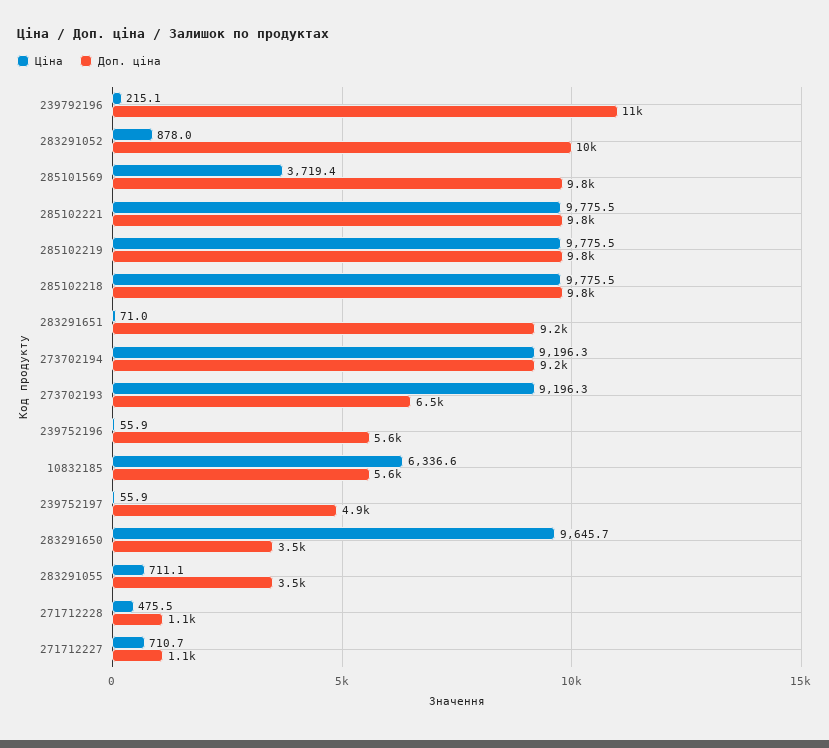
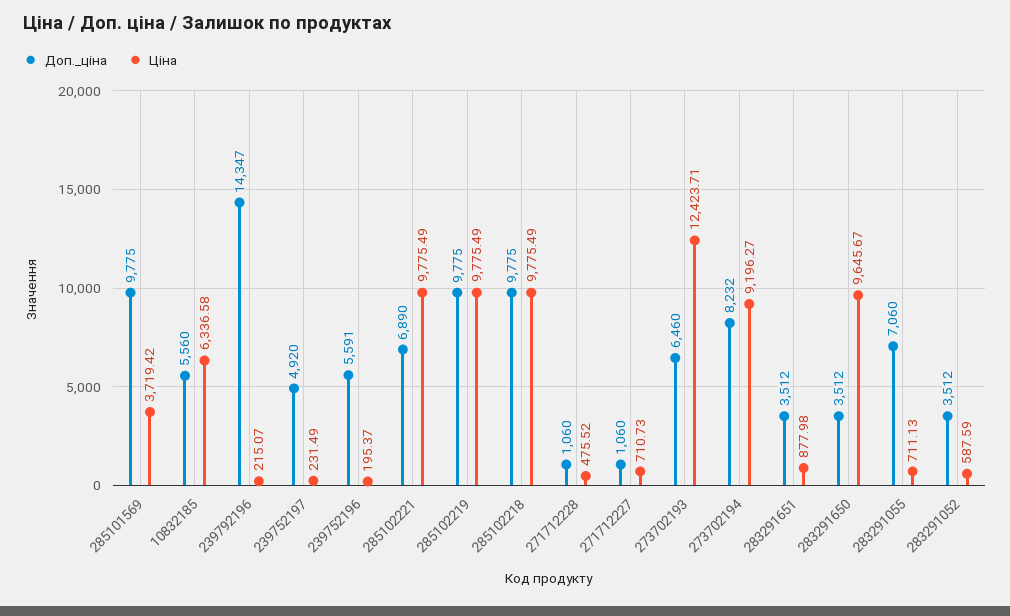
Доп. ціна, 239792196: 11000 -> 14347
Ціна, 283291052: 878 -> 587.59
Доп. ціна, 283291052: 10000 -> 3512
Доп. ціна, 285102221: 9800 -> 6890
Ціна, 283291651: 71 -> 877.98
Доп. ціна, 283291651: 9200 -> 3512
Доп. ціна, 273702194: 9200 -> 8232
Ціна, 273702193: 9196.3 -> 12423.71
Ціна, 239752196: 55.9 -> 195.37
Ціна, 239752197: 55.9 -> 231.49
Доп. ціна, 283291055: 3500 -> 7060

